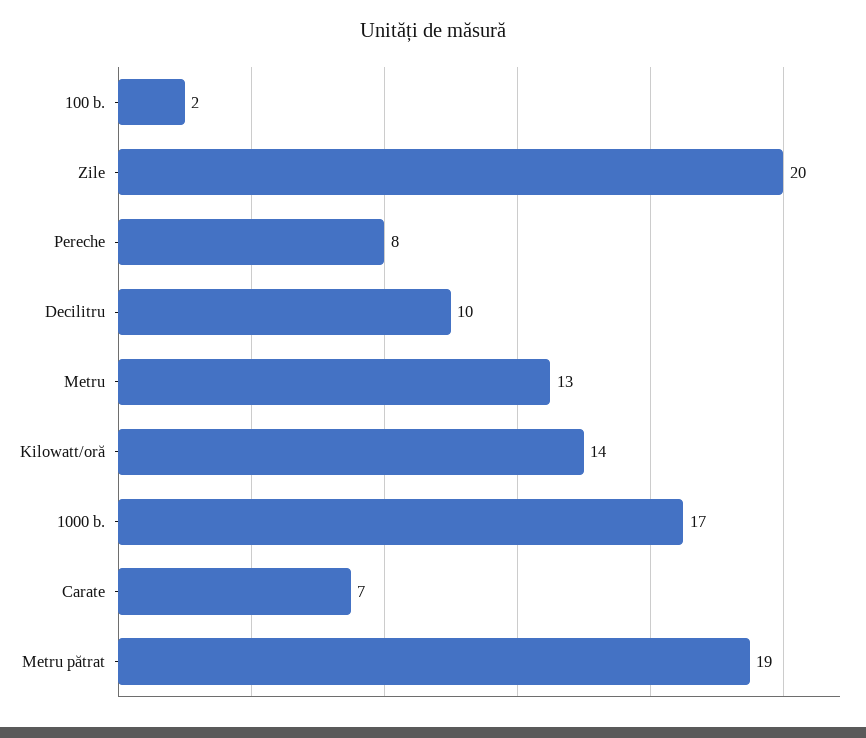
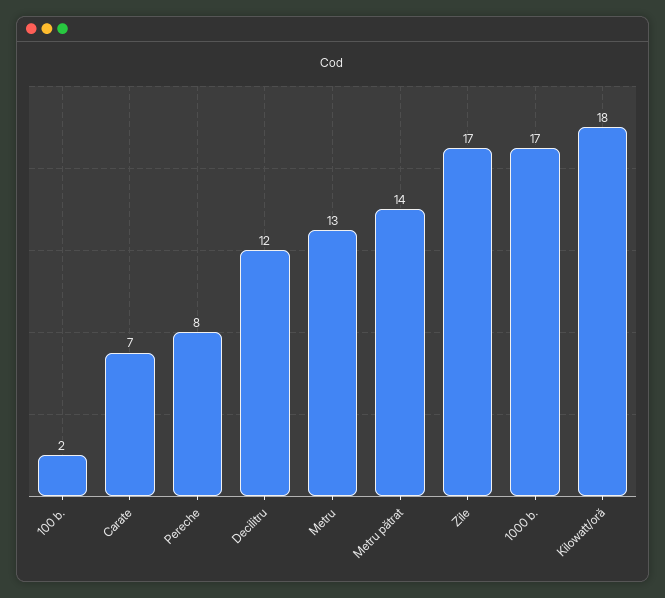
Zile: 20 -> 17
Decilitru: 10 -> 12
Kilowatt/oră: 14 -> 18
Metru pătrat: 19 -> 14

